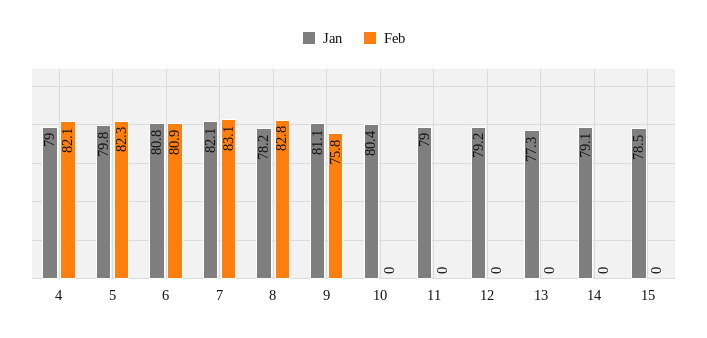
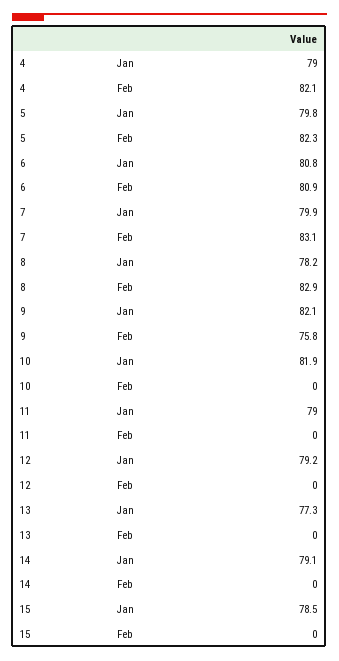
Jan, 7: 82.1 -> 79.9
Feb, 8: 82.8 -> 82.9
Jan, 9: 81.1 -> 82.1
Jan, 10: 80.4 -> 81.9

